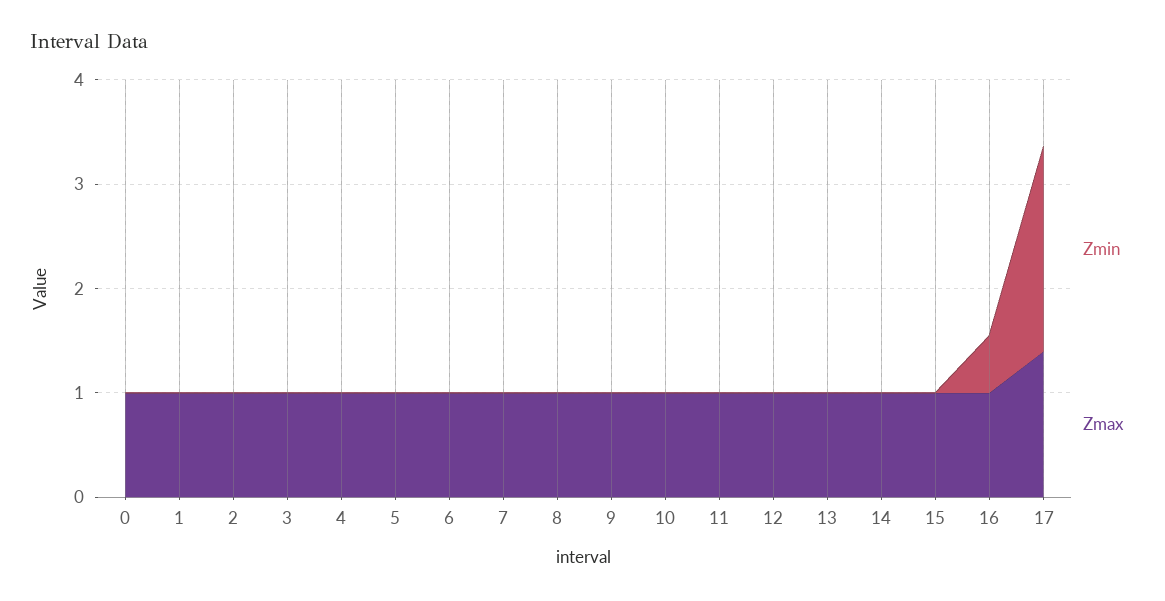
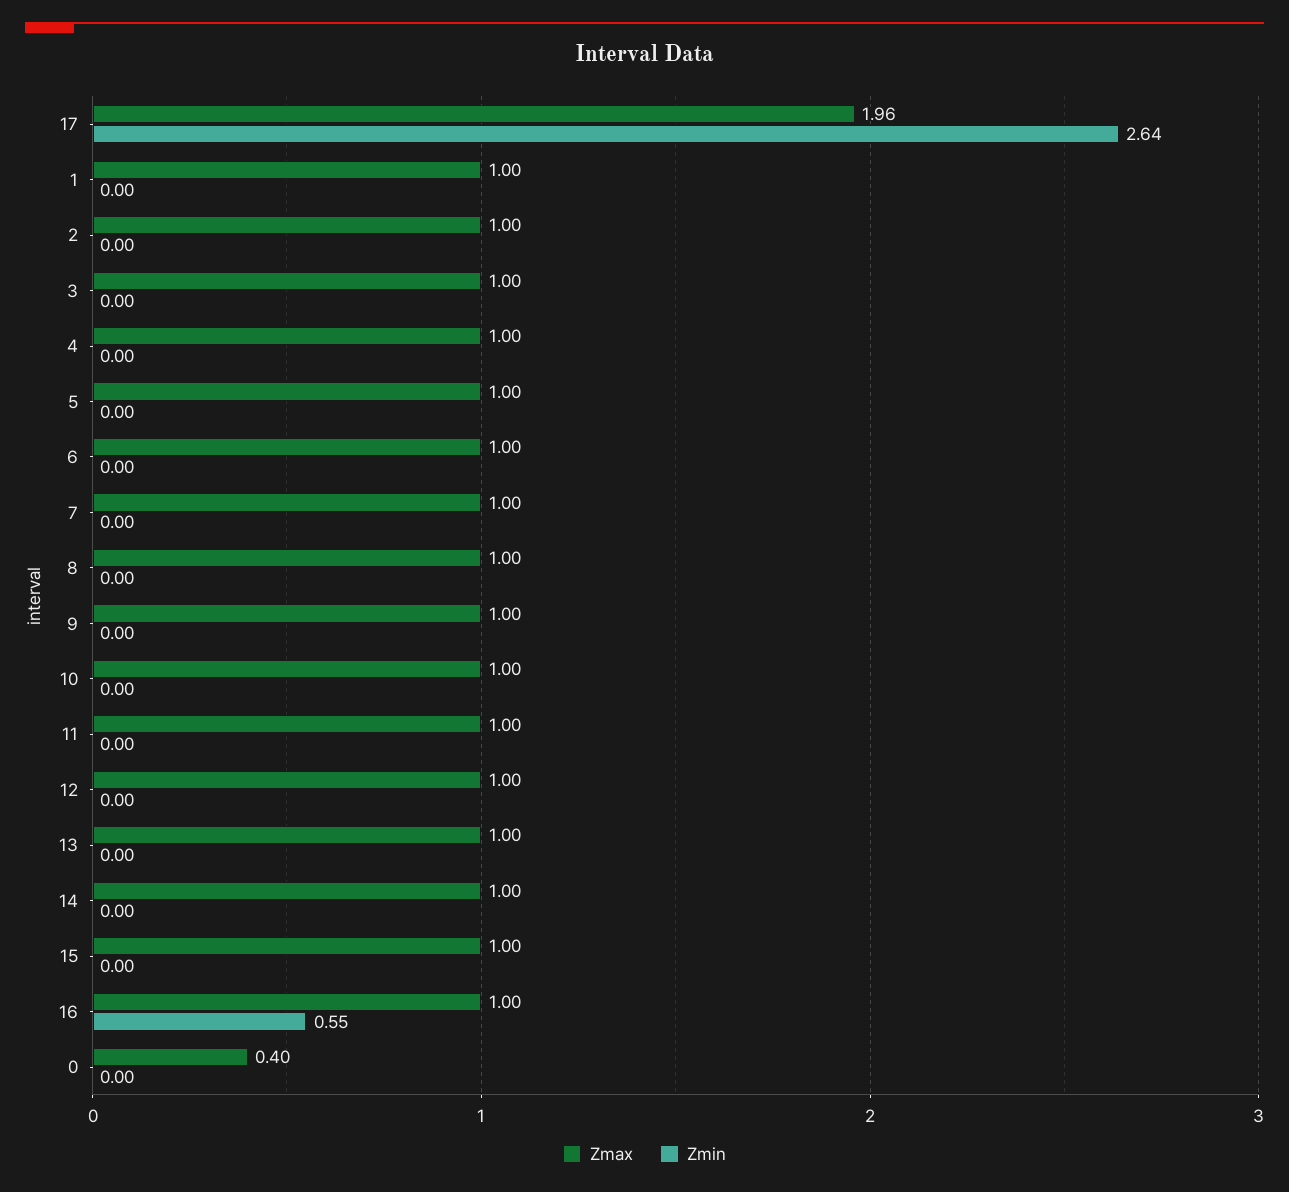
Zmax, 0: 1 -> 0.4
Zmin, 17: 2 -> 2.64
Zmax, 17: 1.4 -> 1.96

